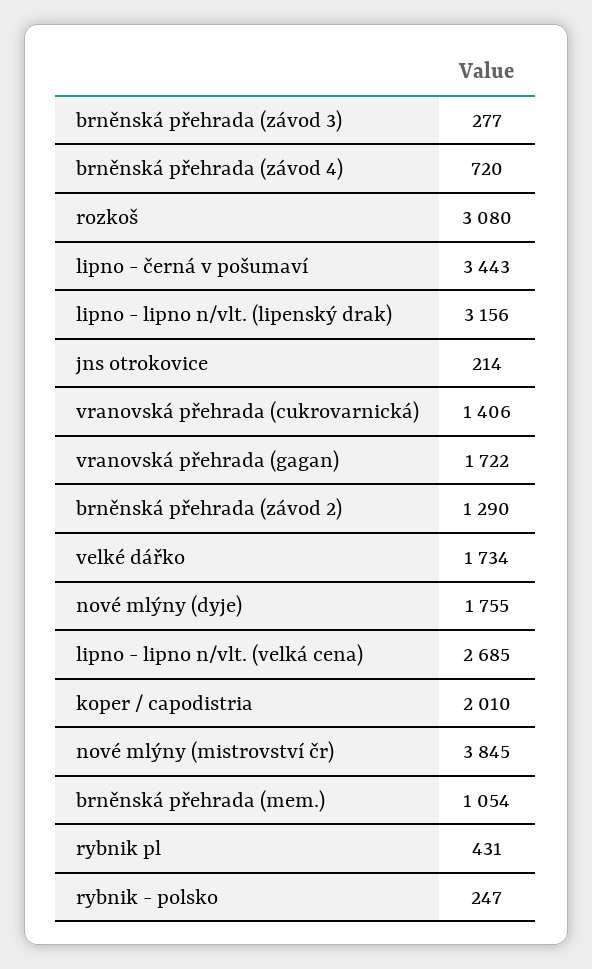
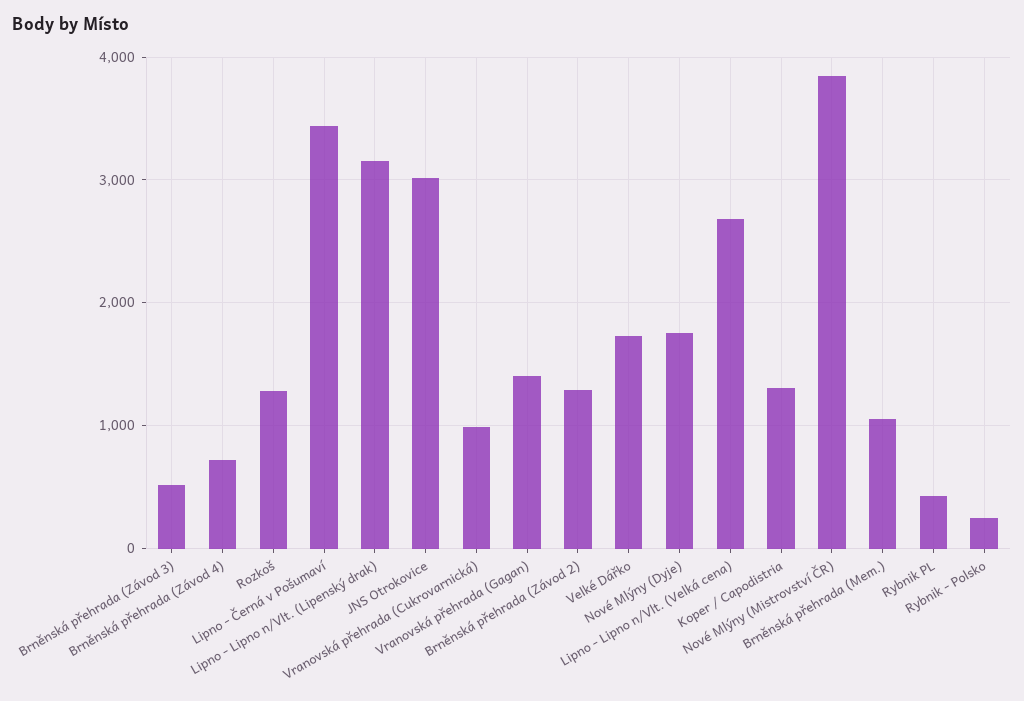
brněnská přehrada (závod 3): 277 -> 500
rozkoš: 3080 -> 1300
jns otrokovice: 214 -> 3000
vranovská přehrada (cukrovarnická): 1406 -> 1000
vranovská přehrada (gagan): 1722 -> 1400
koper / capodistria: 2010 -> 1300

